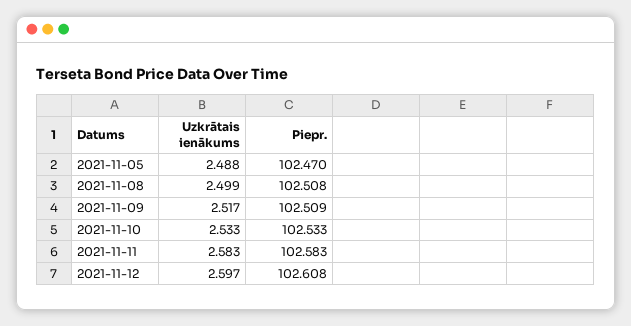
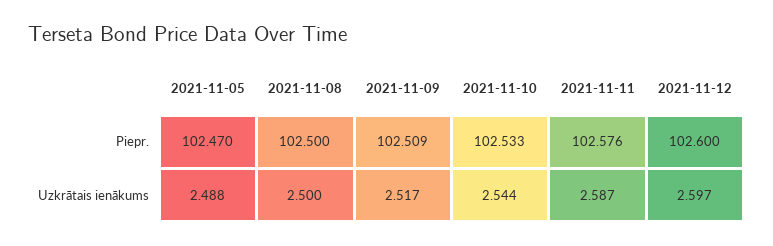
Uzkrātais ienākums, 2021-11-08: 2.499 -> 2.5
Piepr., 2021-11-08: 102.508 -> 102.5
Uzkrātais ienākums, 2021-11-10: 2.533 -> 2.544
Uzkrātais ienākums, 2021-11-11: 2.583 -> 2.587
Piepr., 2021-11-11: 102.583 -> 102.576
Piepr., 2021-11-12: 102.608 -> 102.6

